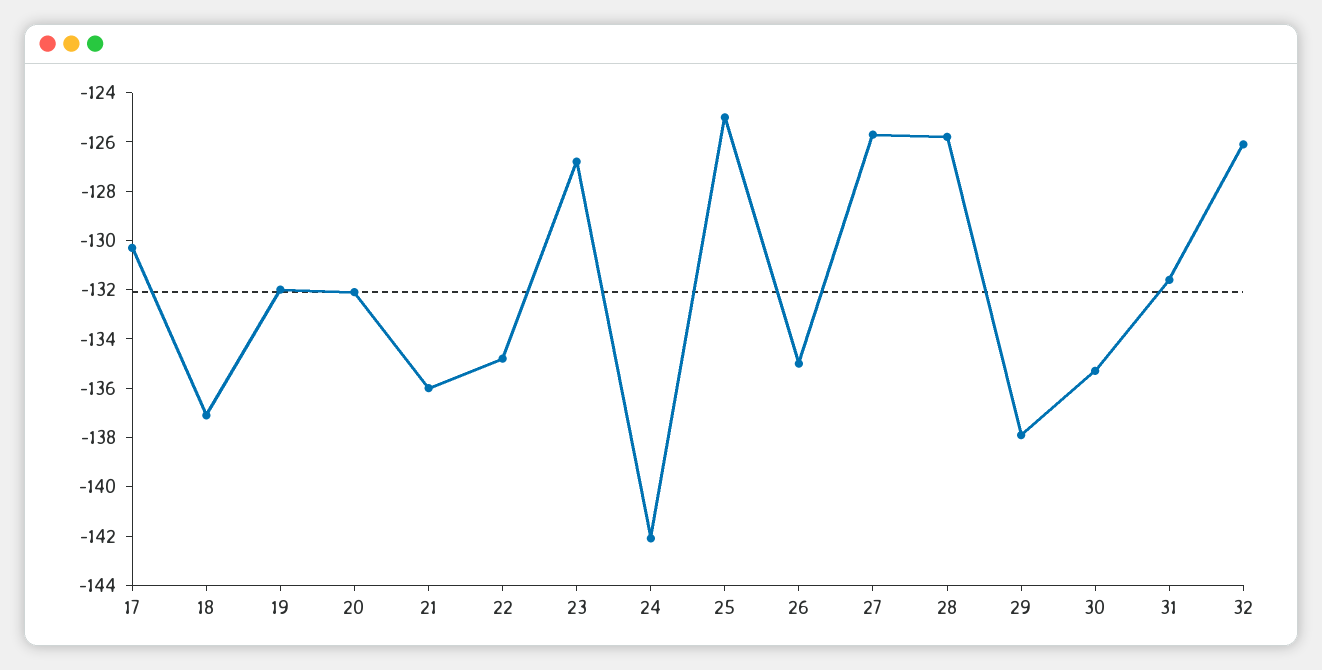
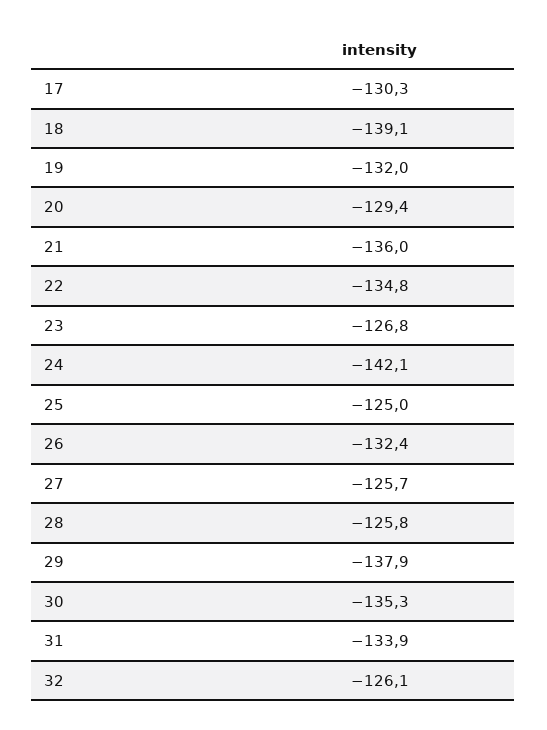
18: -137 -> -139.1
20: -132 -> -129.4
26: -135 -> -132.4
31: -131.5 -> -133.9

